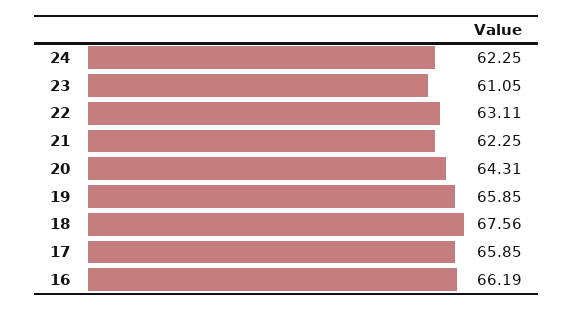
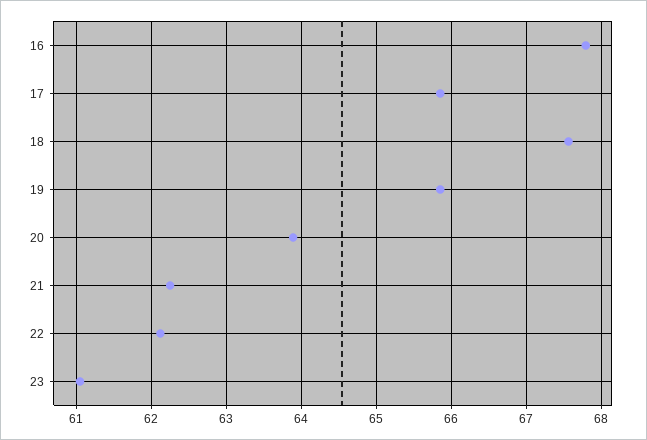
24: 62.25 -> none
22: 63.11 -> 62.1
20: 64.31 -> 63.9
16: 66.19 -> 67.8

